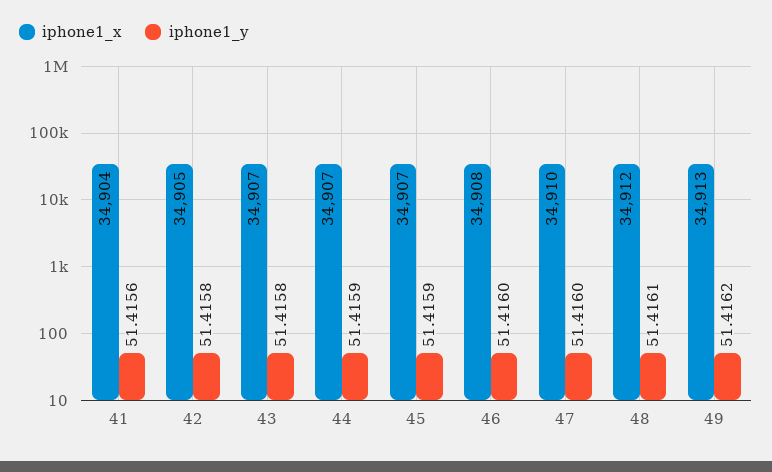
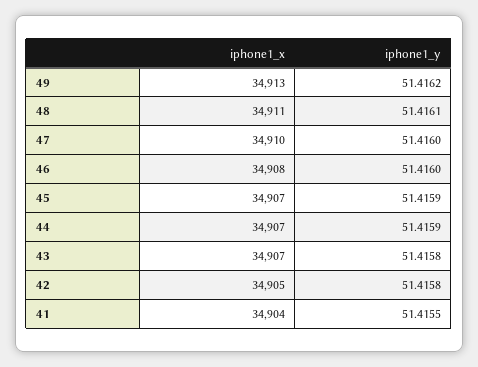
iphone1_y, 41: 51.4156 -> 51.4155
iphone1_x, 48: 34912 -> 34911

